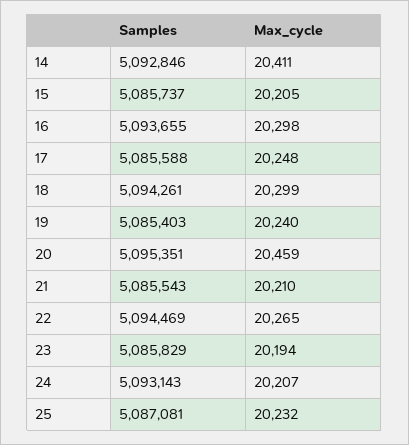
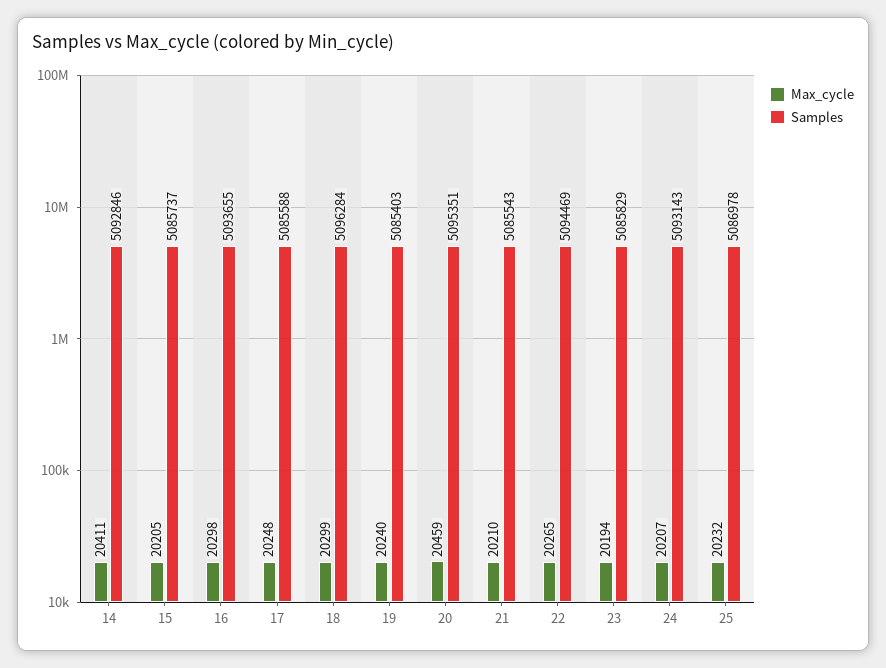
Samples, 18: 5094261 -> 5096284
Samples, 25: 5087081 -> 5086978

